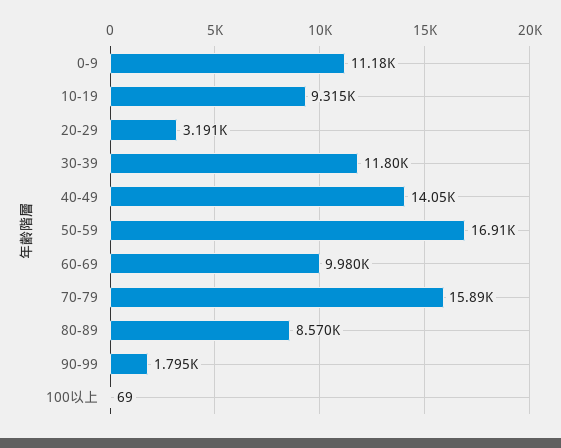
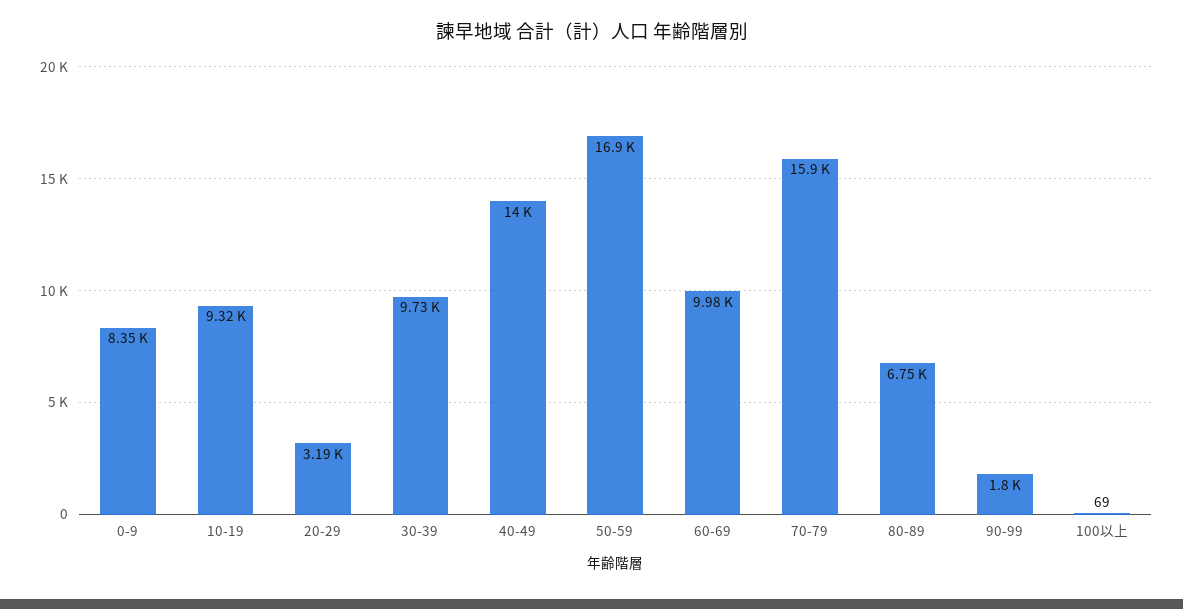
0-9: 11180 -> 8350
30-39: 11800 -> 9730
80-89: 8570 -> 6750

